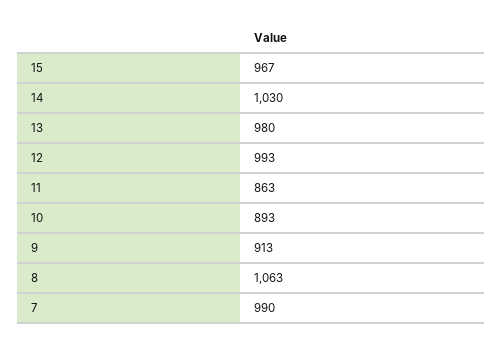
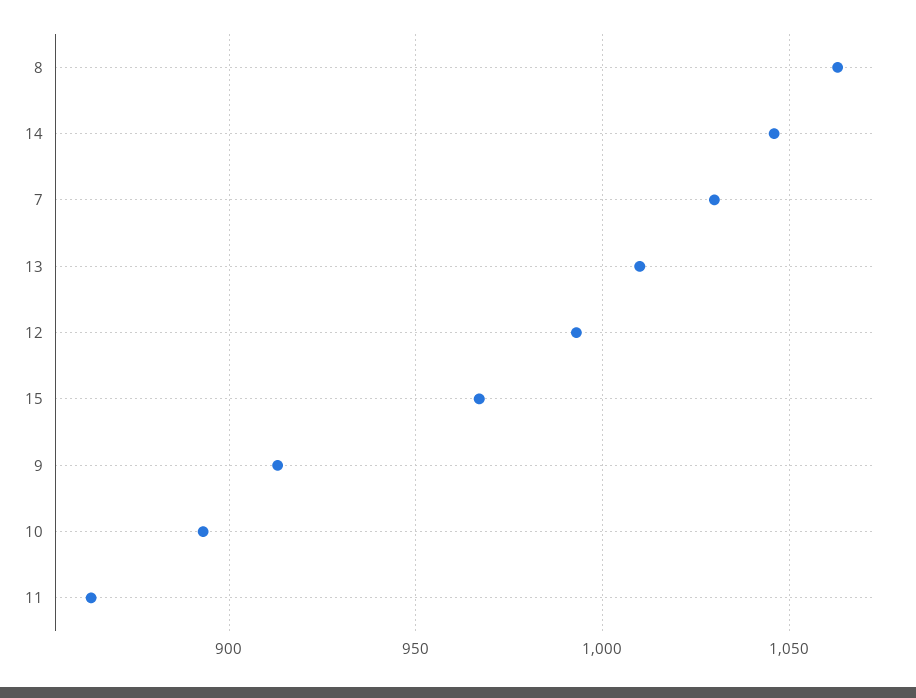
14: 1030 -> 1045
13: 980 -> 1010
7: 990 -> 1030

